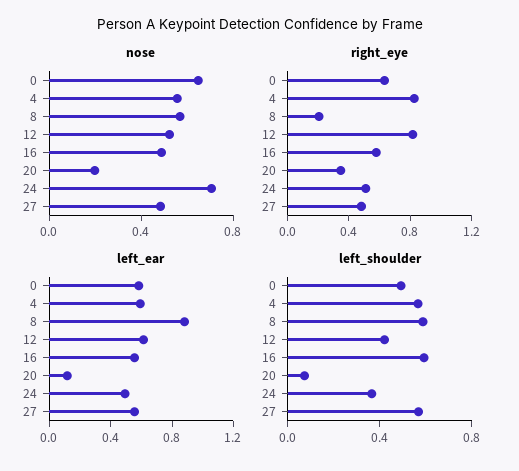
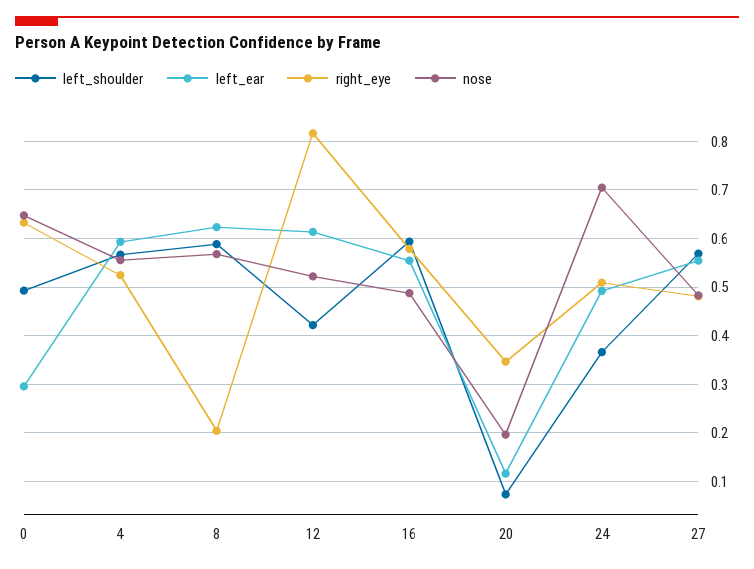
right_eye, 4: 0.8 -> 0.52
left_ear, 0: 0.6 -> 0.3
left_ear, 8: 0.9 -> 0.62

